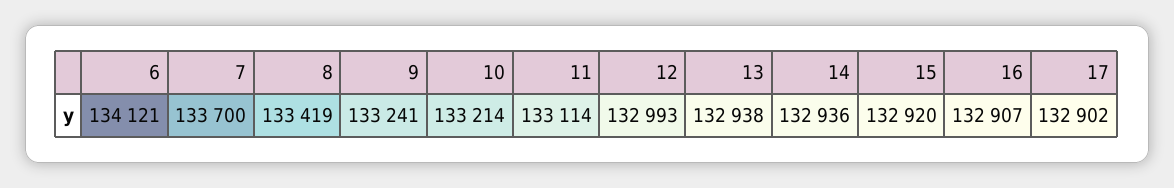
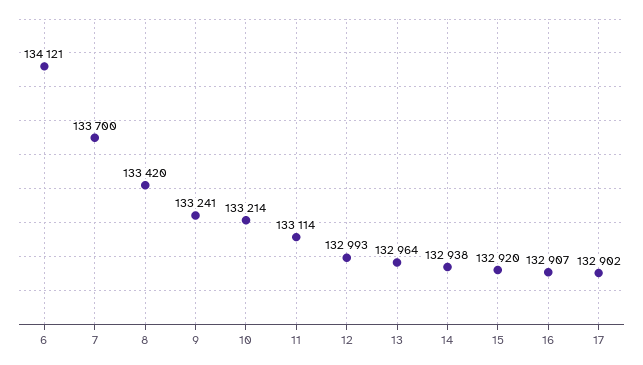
8: 133419 -> 133420
13: 132938 -> 132964
14: 132936 -> 132938

